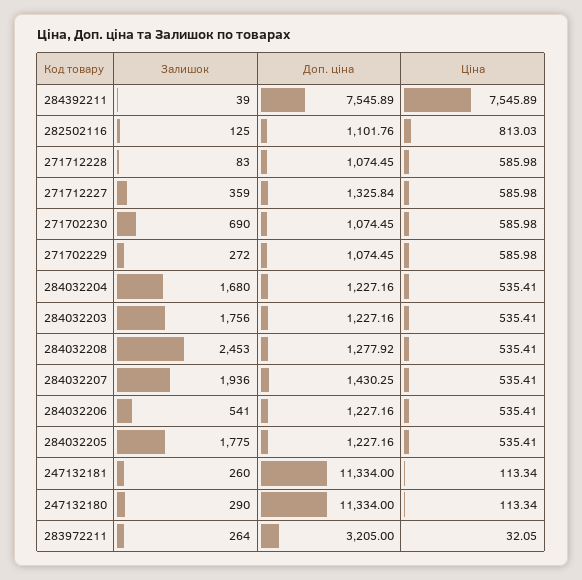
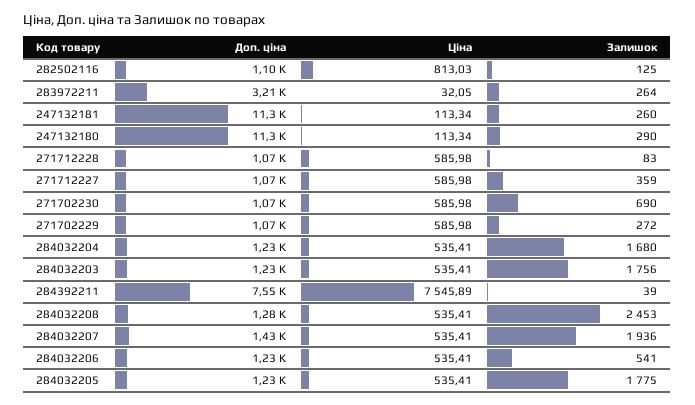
Доп. ціна, 271712227: 1325.84 -> 1070

